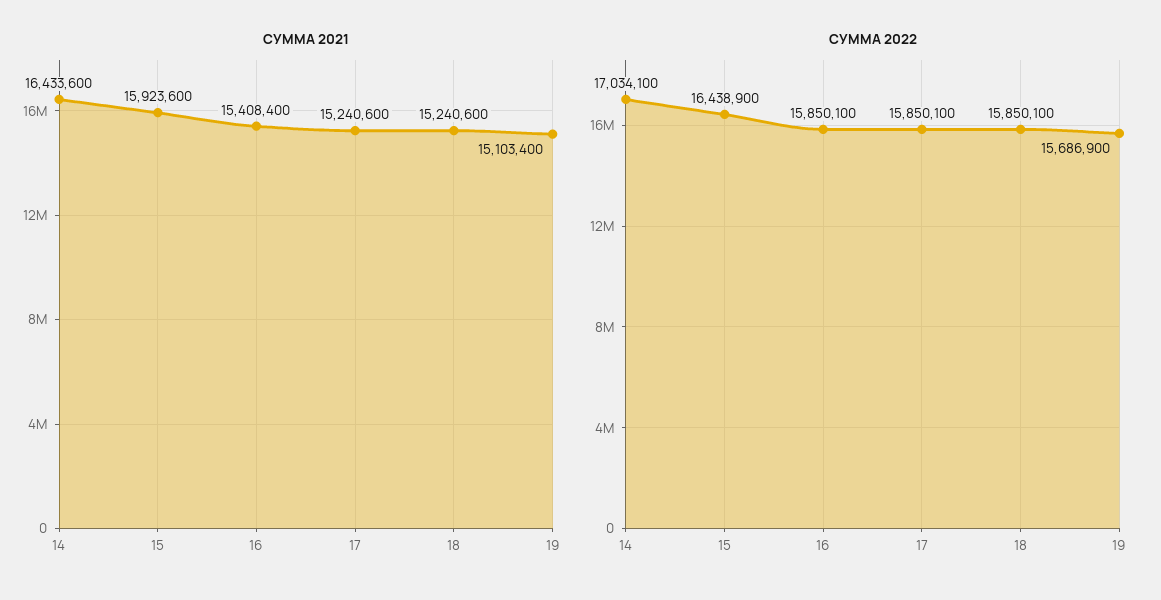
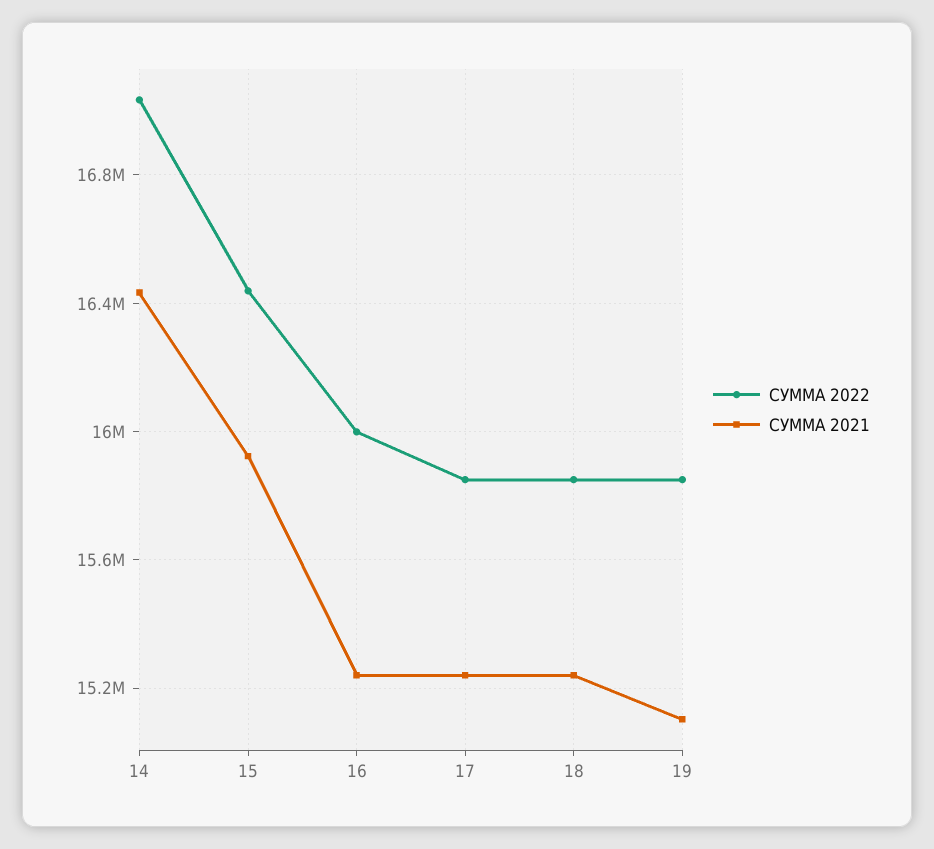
СУММА 2021, 16: 15408400 -> 15250000
СУММА 2022, 16: 15850100 -> 16000000
СУММА 2022, 19: 15686900 -> 15850000

